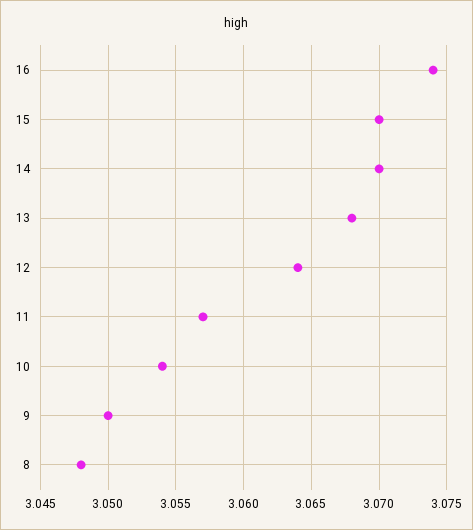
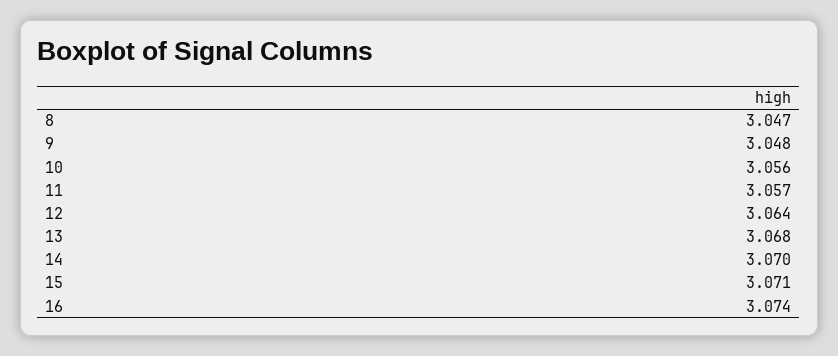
15: 3.07 -> 3.071
10: 3.054 -> 3.056
9: 3.05 -> 3.048
8: 3.048 -> 3.047

